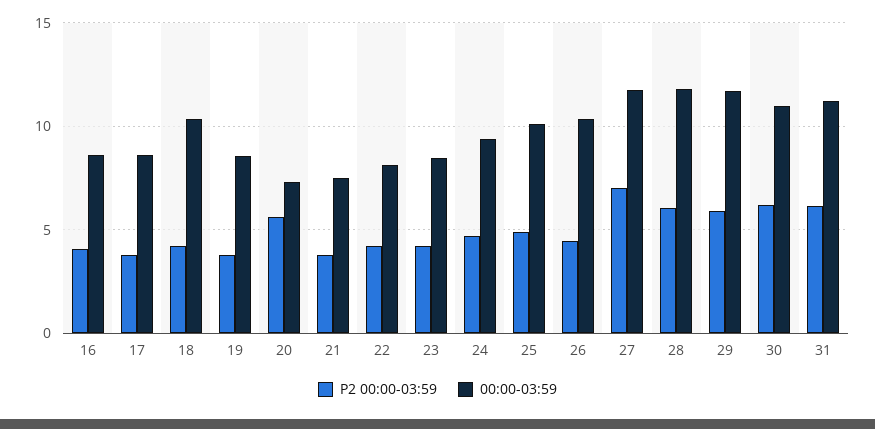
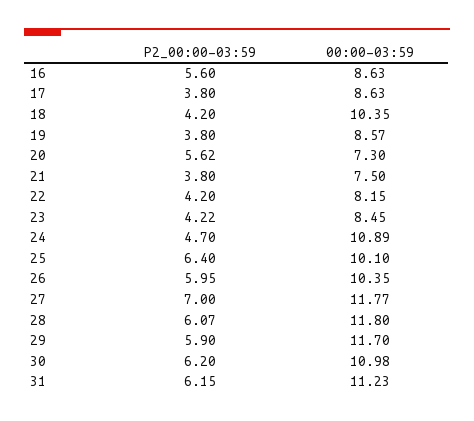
P2 00:00-03:59, 16: 4 -> 5.6
00:00-03:59, 24: 9.5 -> 10.89
P2 00:00-03:59, 25: 5 -> 6.4
P2 00:00-03:59, 26: 4.5 -> 5.95

